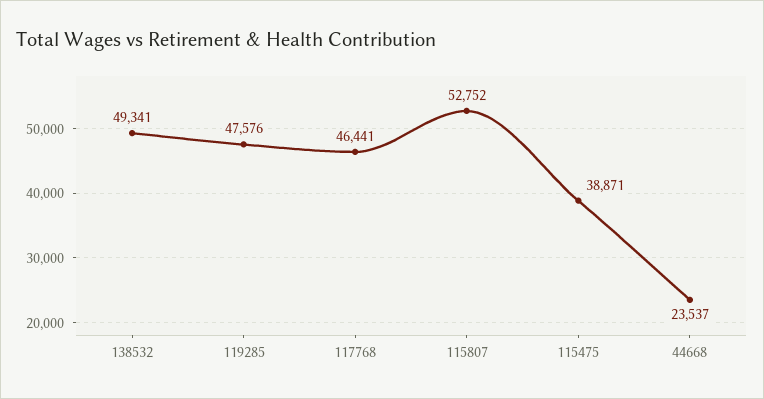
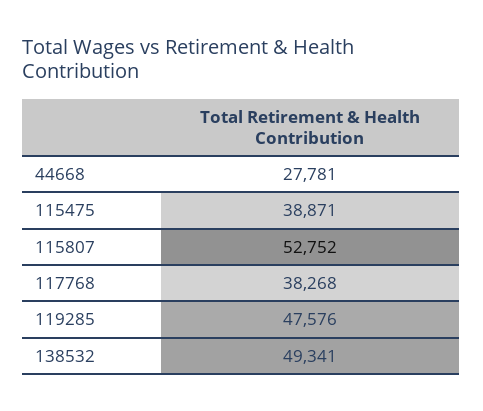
117768: 46441 -> 38268
44668: 23537 -> 27781

